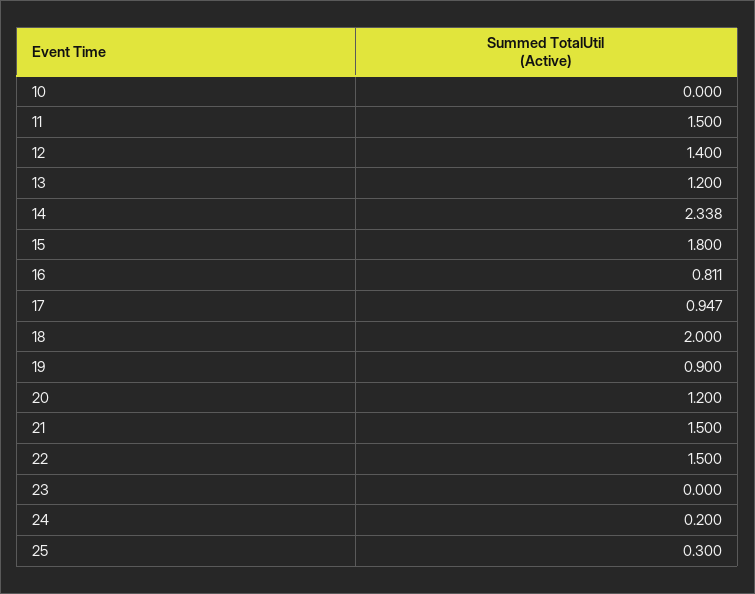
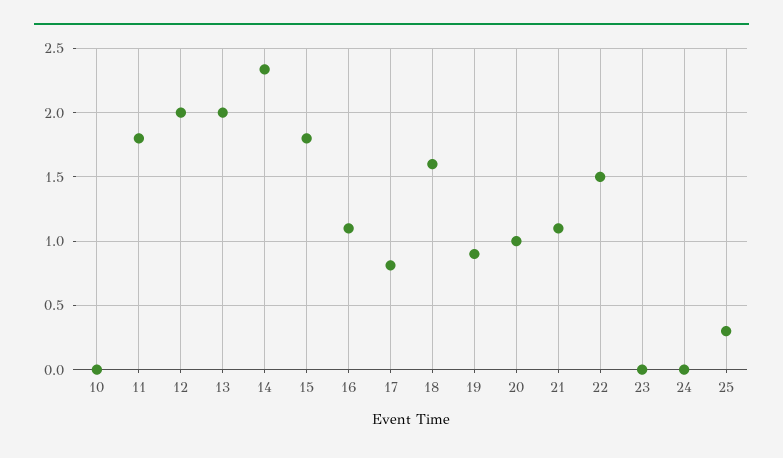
11: 1.5 -> 1.8
12: 1.4 -> 2
13: 1.2 -> 2
16: 0.811 -> 1.1
17: 0.947 -> 0.8
18: 2 -> 1.6
20: 1.2 -> 1
21: 1.5 -> 1.1
24: 0.2 -> 0

